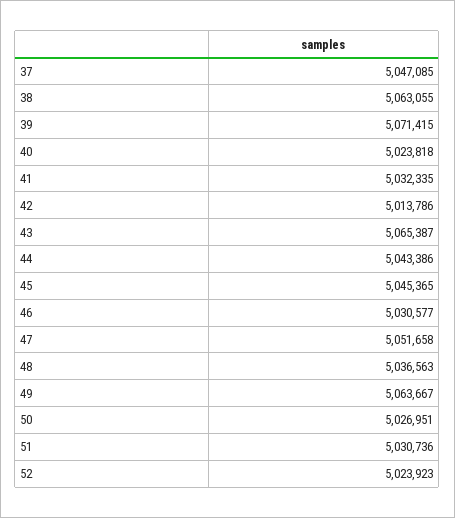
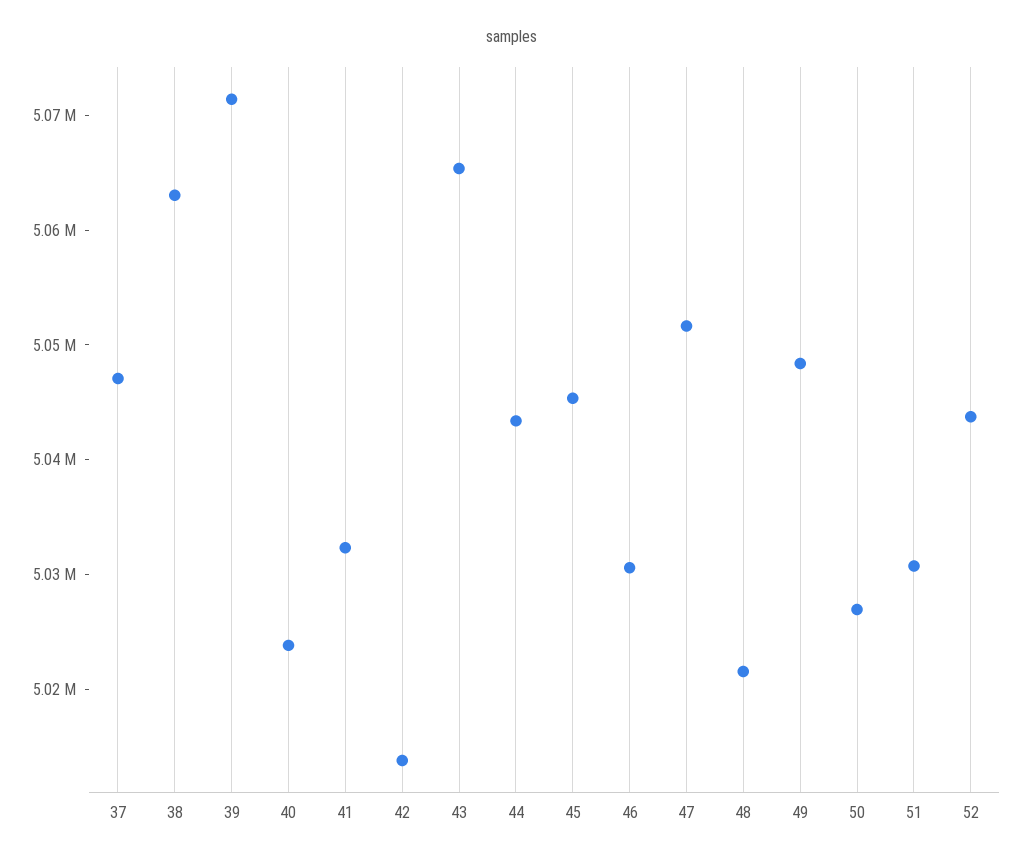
48: 5036563 -> 5022000
49: 5063667 -> 5048000
52: 5023923 -> 5044000

